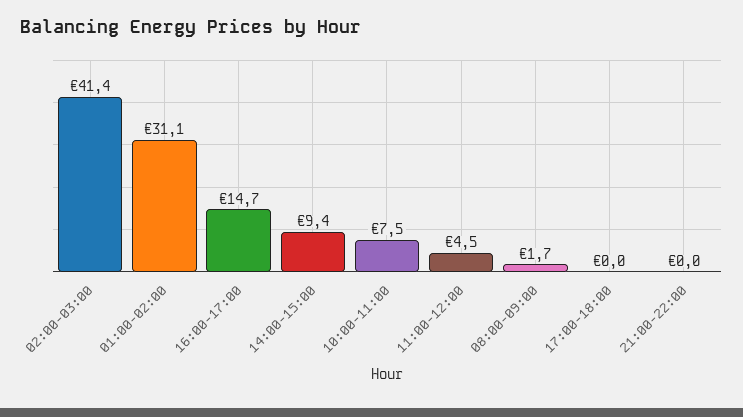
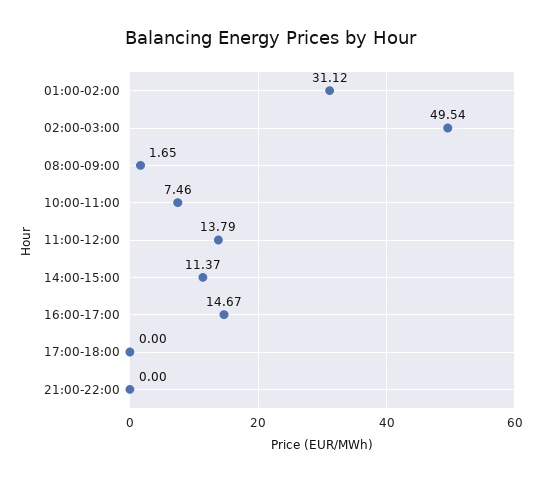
02:00-03:00: 41.4 -> 49.54
14:00-15:00: 9.4 -> 11.37
11:00-12:00: 4.5 -> 13.79

